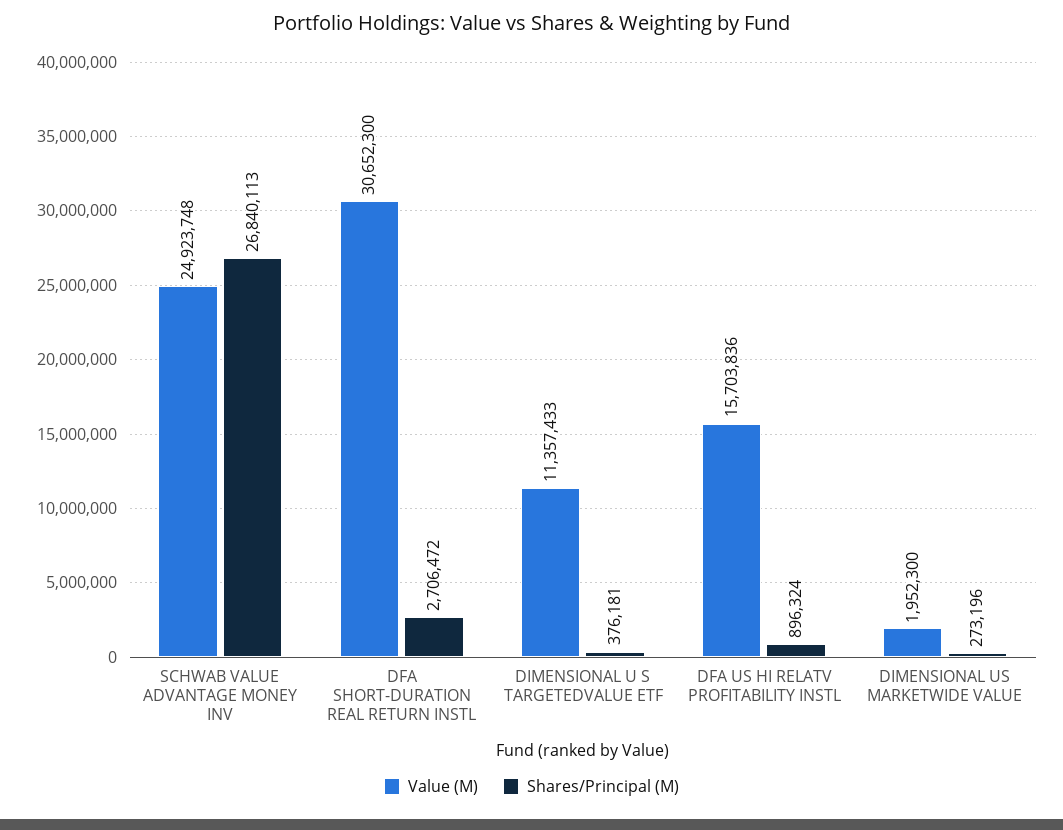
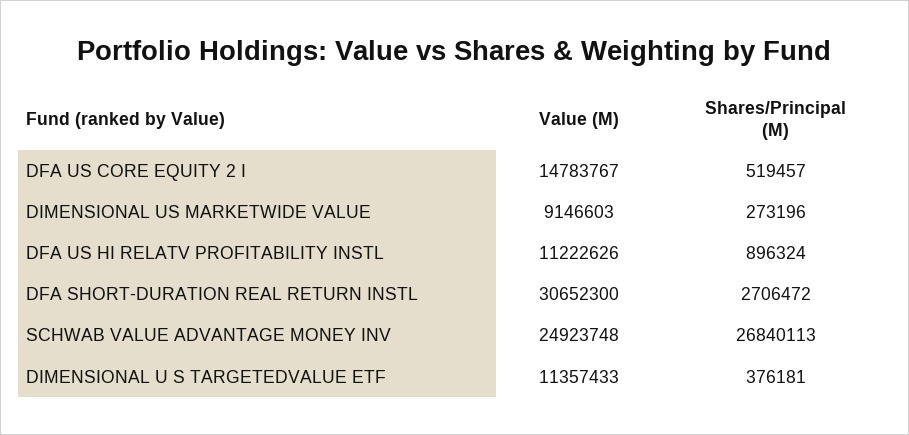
Value (M), DFA US HI RELATV PROFITABILITY INSTL: 15703836 -> 11222626
Value (M), DIMENSIONAL US MARKETWIDE VALUE: 1952300 -> 9146603
Value (M), DFA US CORE EQUITY 2 I: none -> 14783767
Shares/Principal (M), DFA US CORE EQUITY 2 I: none -> 519457

